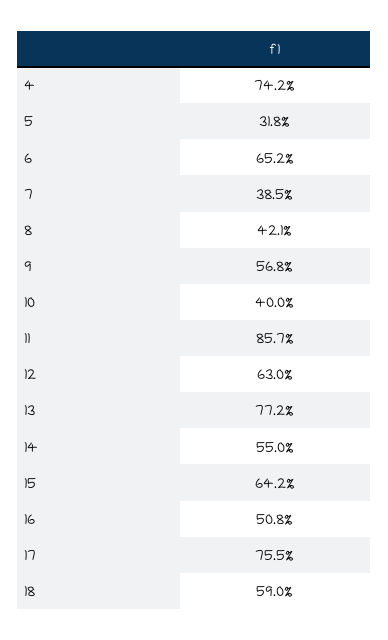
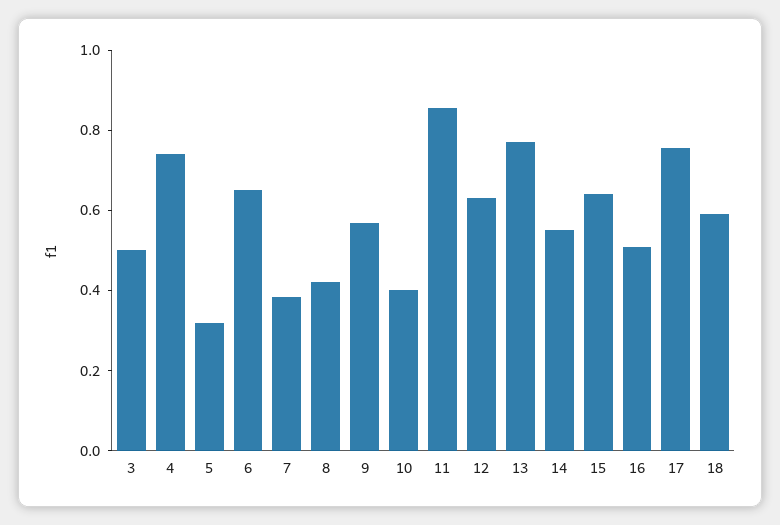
3: none -> 0.5

